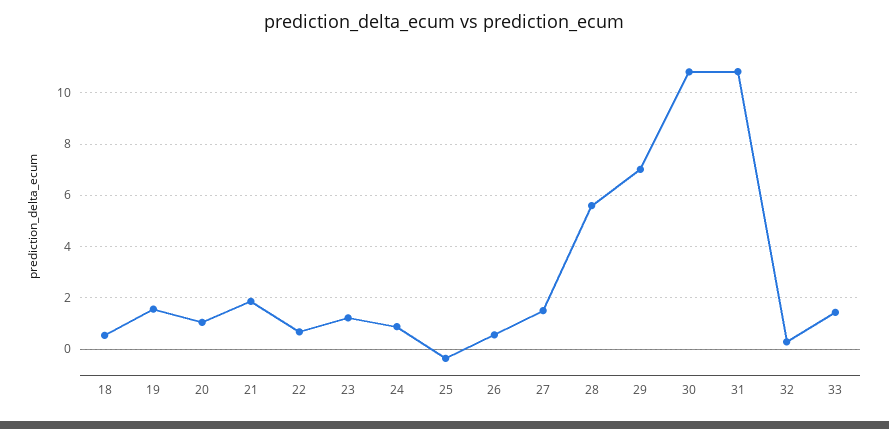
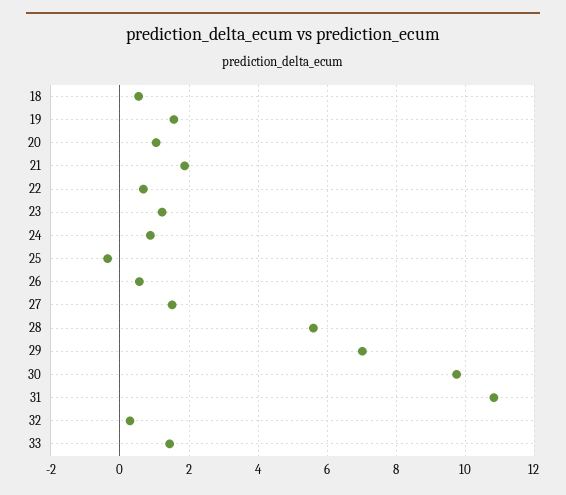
30: 10.75 -> 9.8

